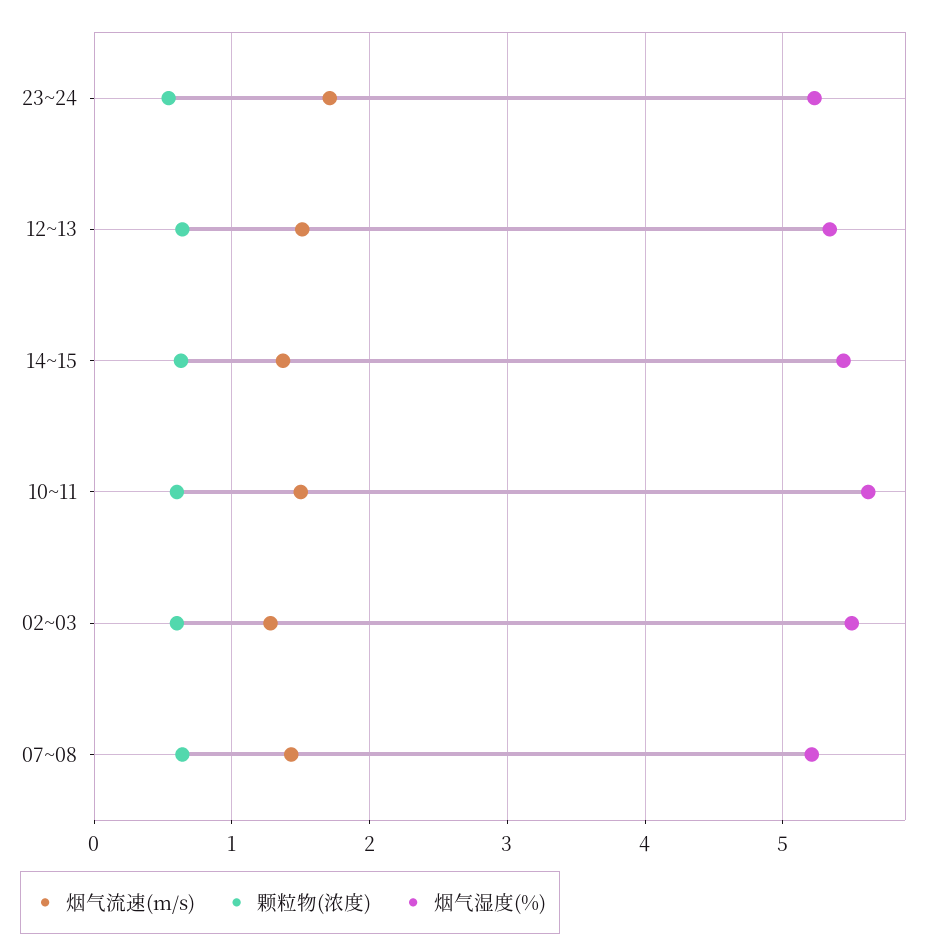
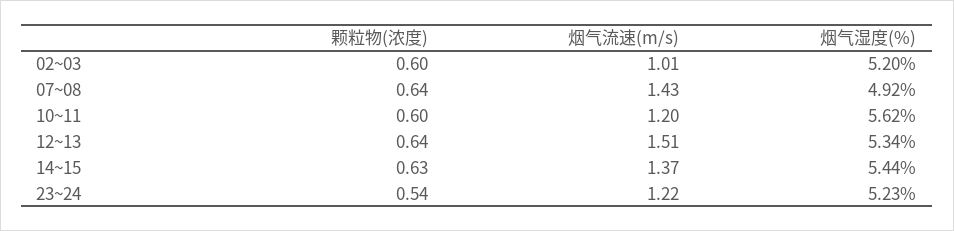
烟气流速(m/s), 23~24: 1.7 -> 1.22
烟气流速(m/s), 10~11: 1.5 -> 1.2
烟气流速(m/s), 02~03: 1.3 -> 1.01
烟气湿度(%), 02~03: 5.5 -> 5.2
烟气湿度(%), 07~08: 5.2 -> 4.92

